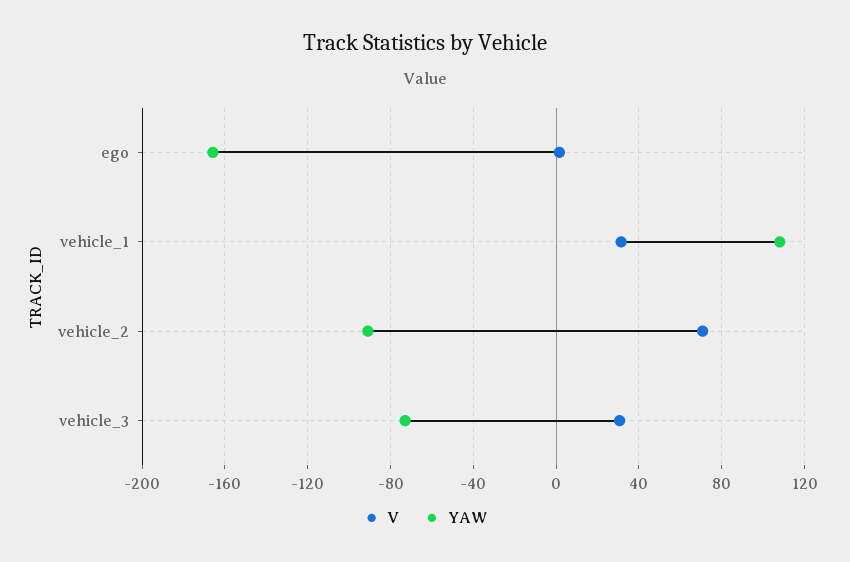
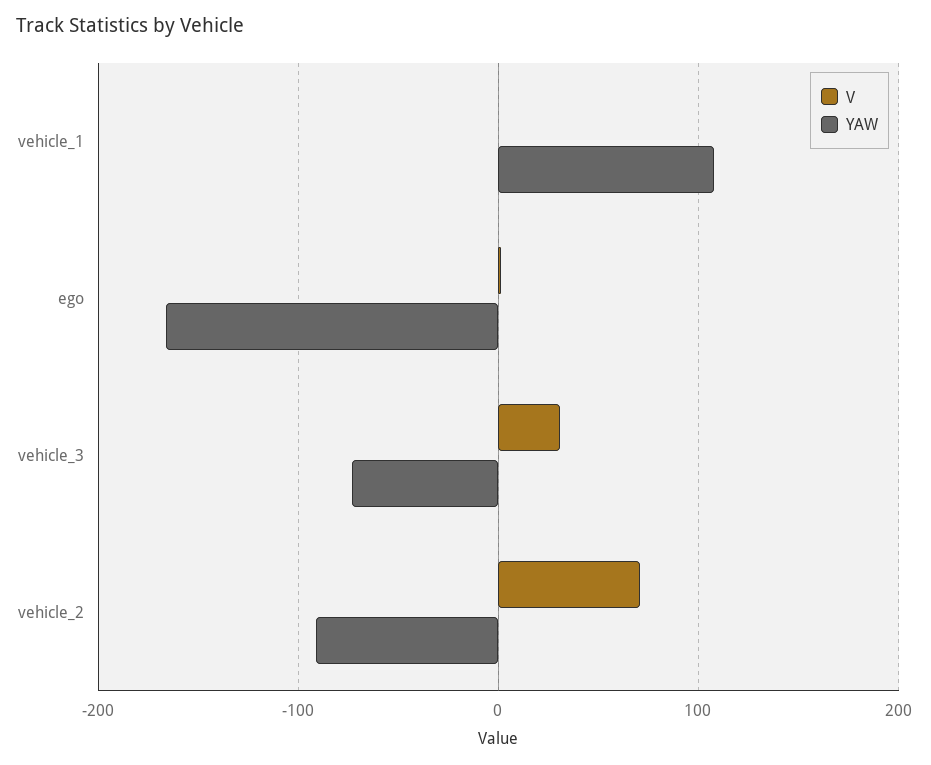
V, vehicle_1: 30 -> 0

